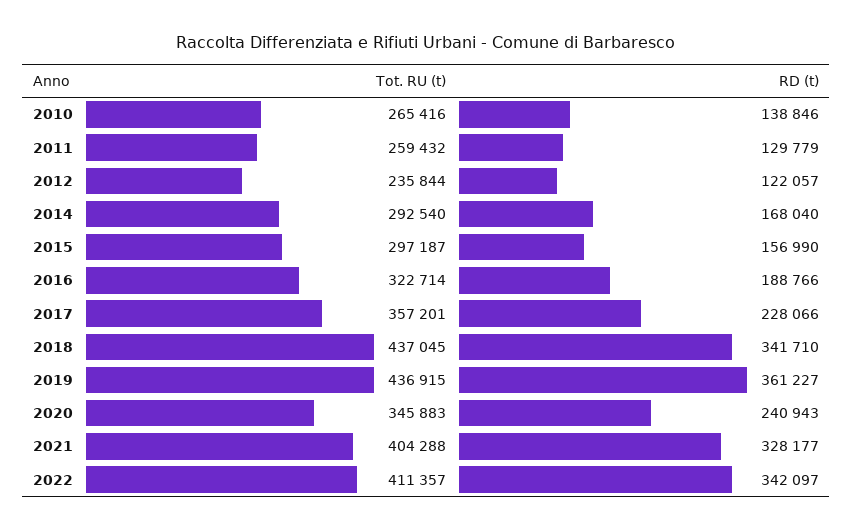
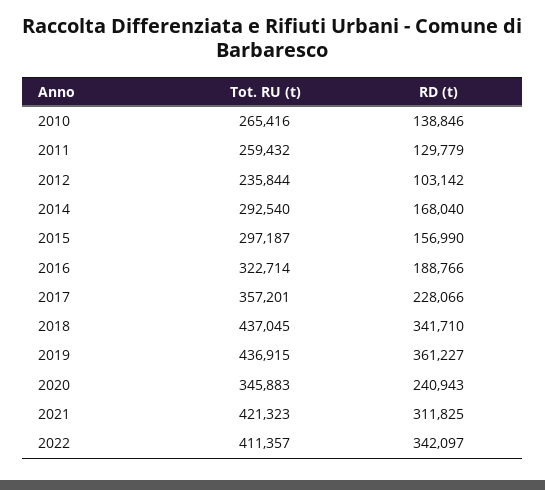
RD (t), 2012: 122057 -> 103142
Tot. RU (t), 2021: 404288 -> 421323
RD (t), 2021: 328177 -> 311825

